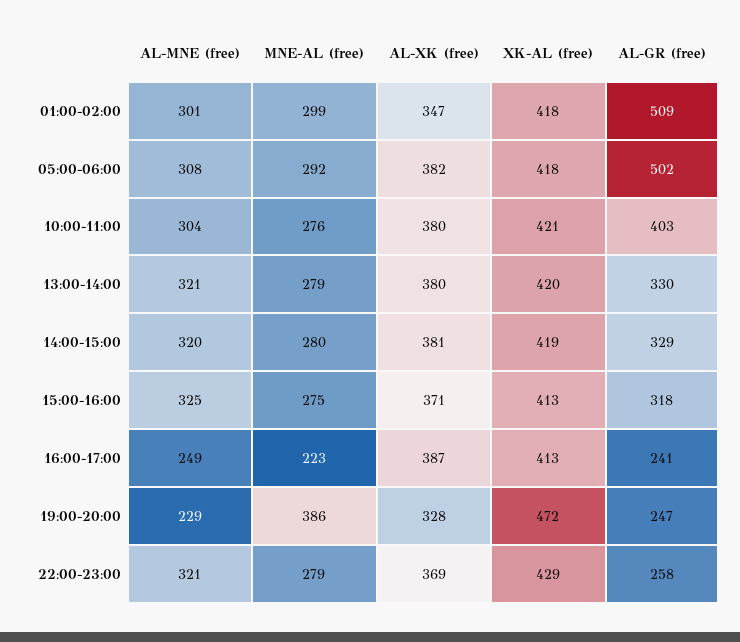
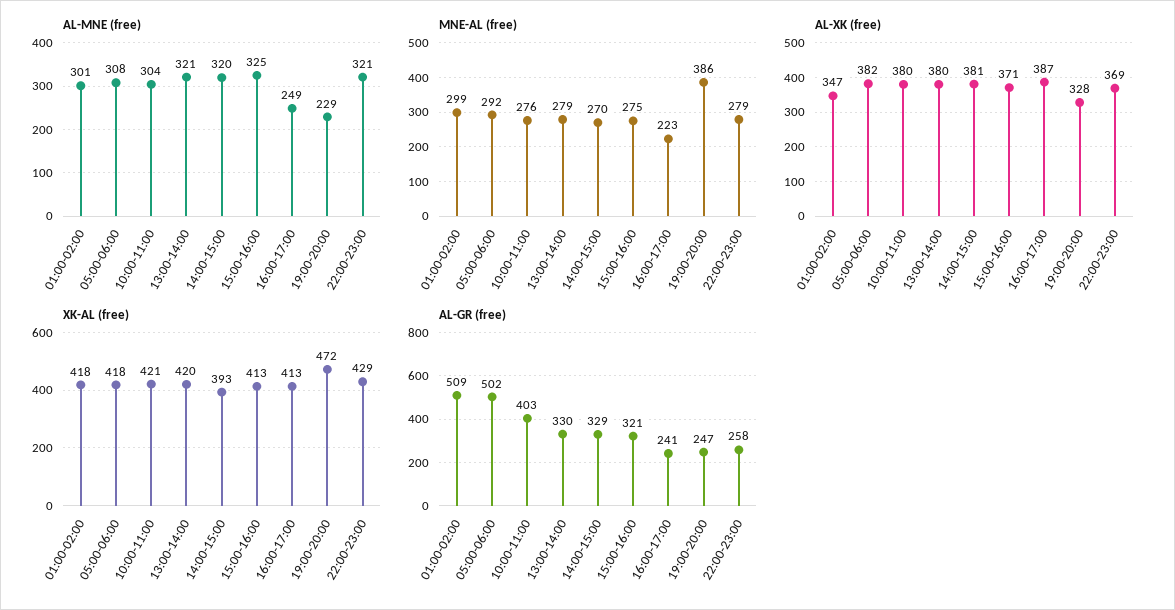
MNE-AL (free), 14:00-15:00: 280 -> 270
XK-AL (free), 14:00-15:00: 419 -> 393
AL-GR (free), 15:00-16:00: 318 -> 321

